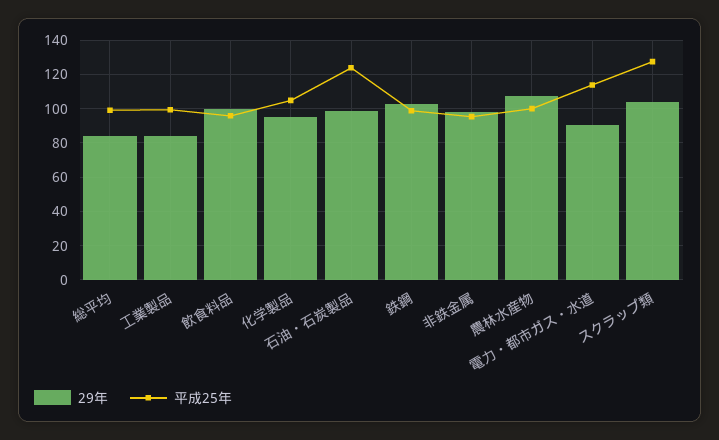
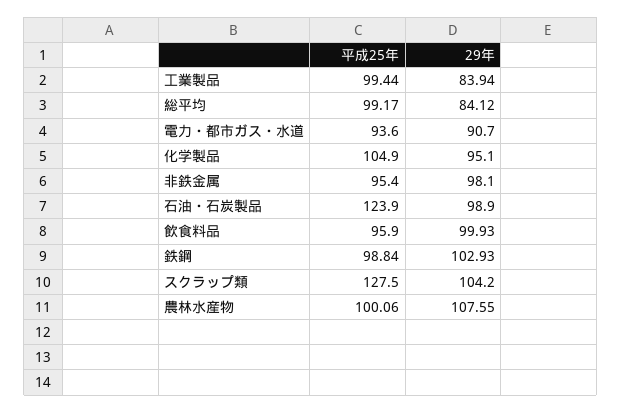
平成25年, 電力・都市ガス・水道: 115 -> 93.6

